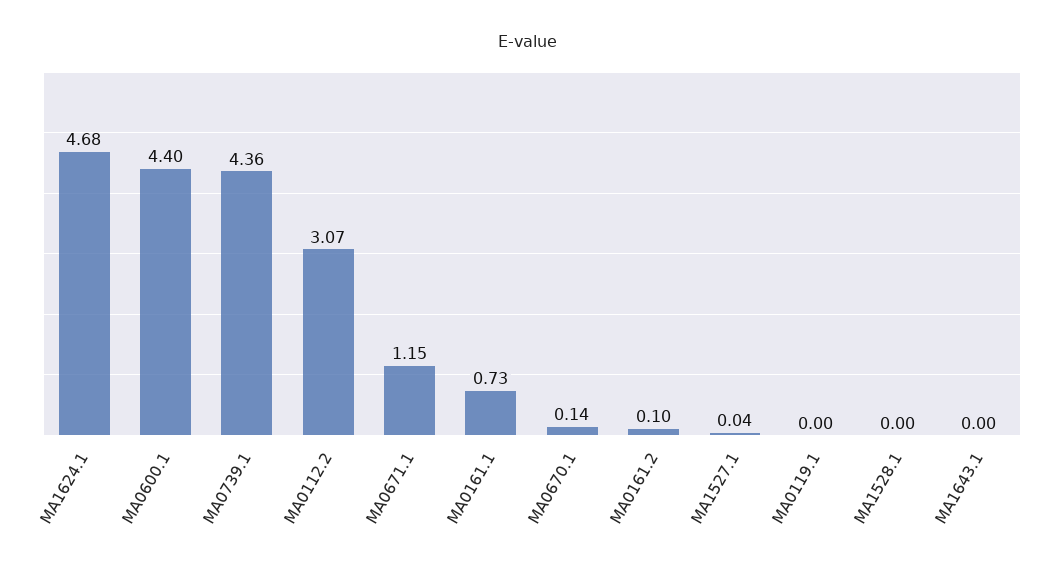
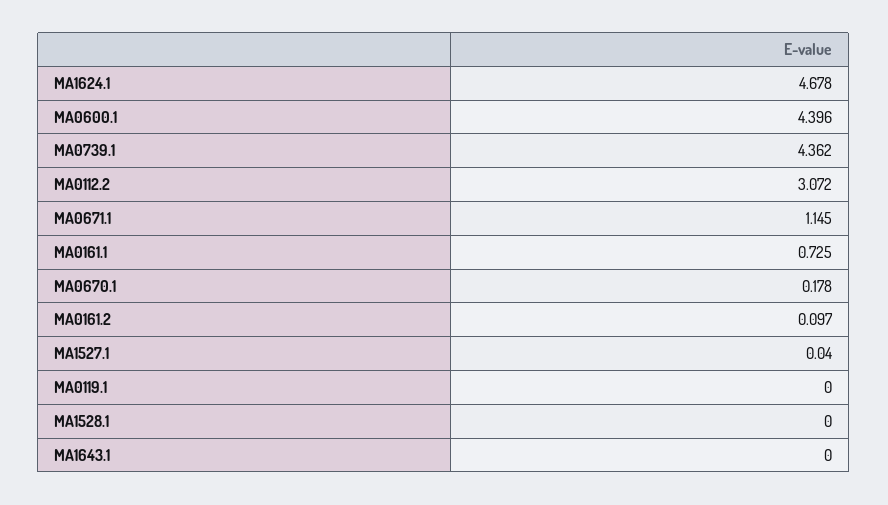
MA0670.1: 0.14 -> 0.178

